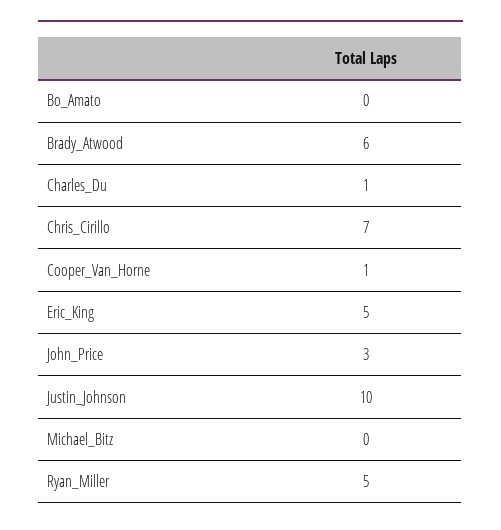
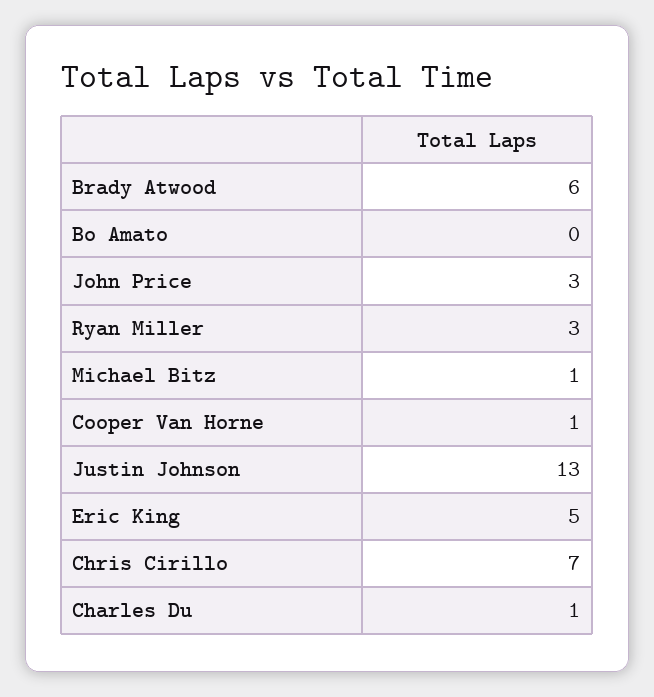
Justin_Johnson: 10 -> 13
Michael_Bitz: 0 -> 1
Ryan_Miller: 5 -> 3

